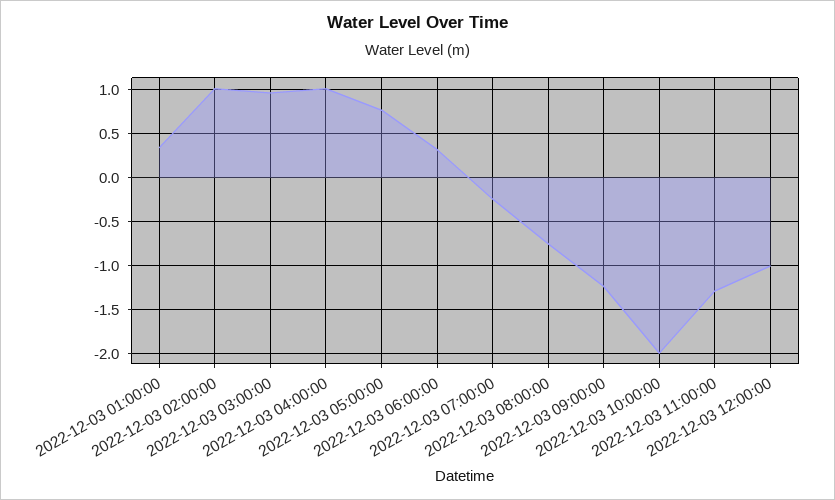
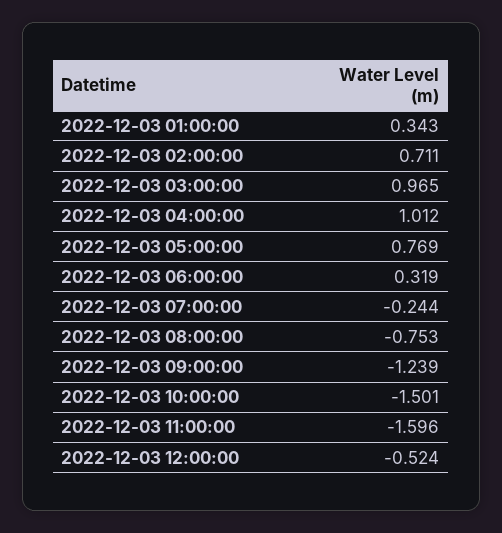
2022-12-03 02:00:00: 1 -> 0.711
2022-12-03 10:00:00: -2 -> -1.501
2022-12-03 11:00:00: -1.3 -> -1.596
2022-12-03 12:00:00: -1 -> -0.524

